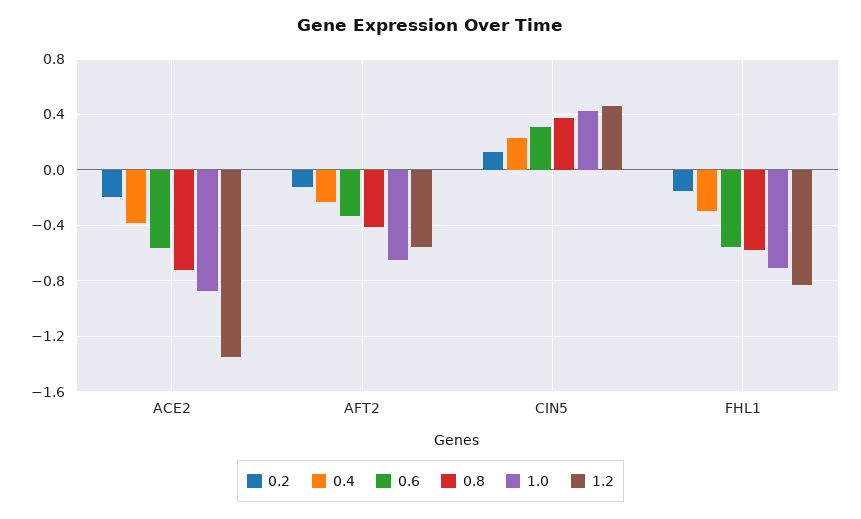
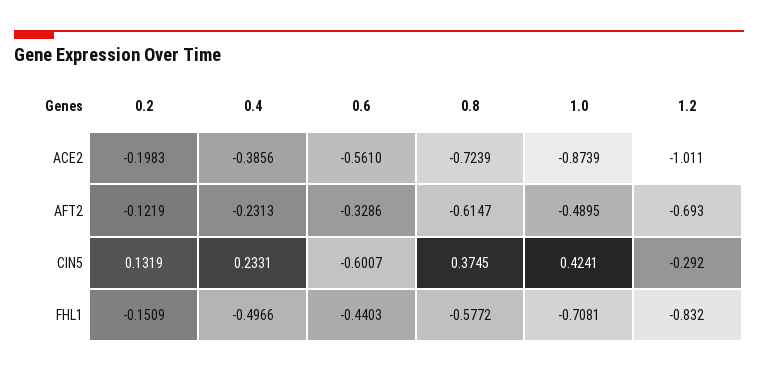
1.2, ACE2: -1.35 -> -1.011
0.8, AFT2: -0.4 -> -0.6147
1.0, AFT2: -0.65 -> -0.4895
1.2, AFT2: -0.55 -> -0.693
0.6, CIN5: 0.3 -> -0.6007
1.2, CIN5: 0.45 -> -0.292
0.4, FHL1: -0.3 -> -0.4966
0.6, FHL1: -0.55 -> -0.4403

